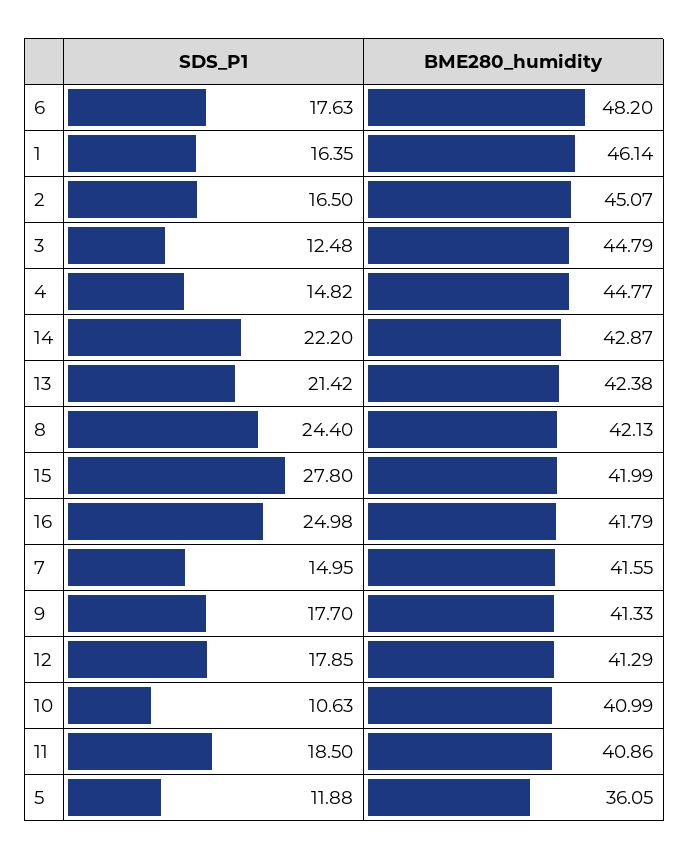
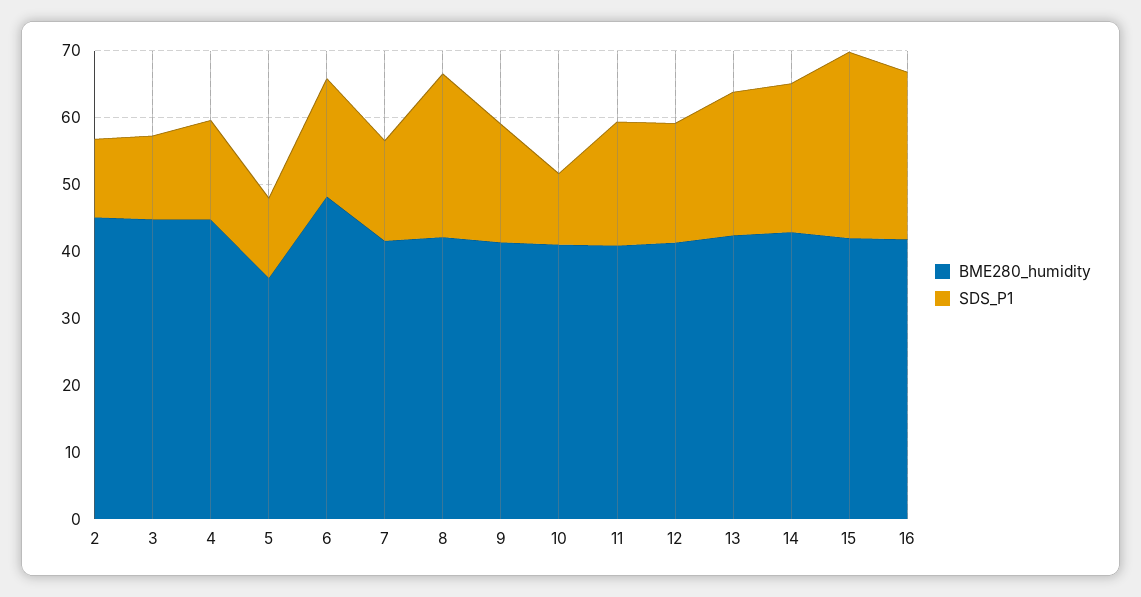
SDS_P1, 1: 16.35 -> none
BME280_humidity, 1: 46.14 -> none
SDS_P1, 2: 16.5 -> 12

